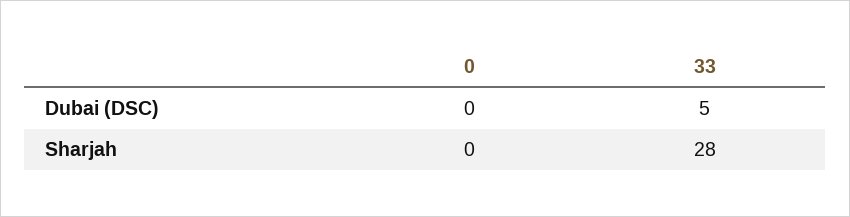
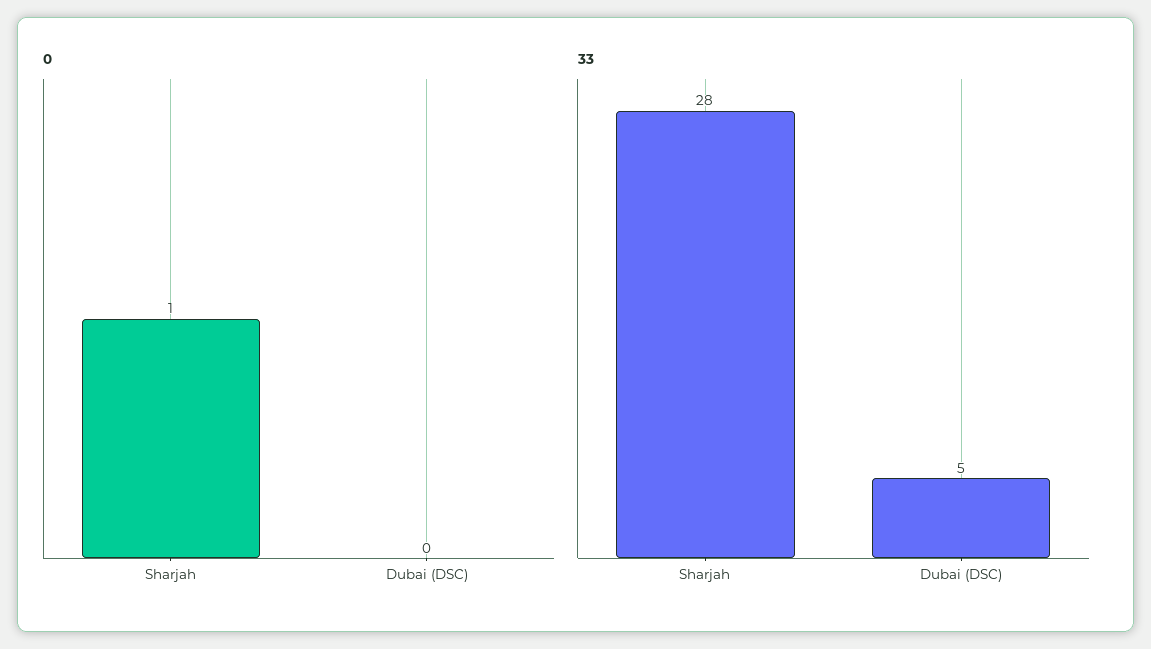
0, Sharjah: 0 -> 1

